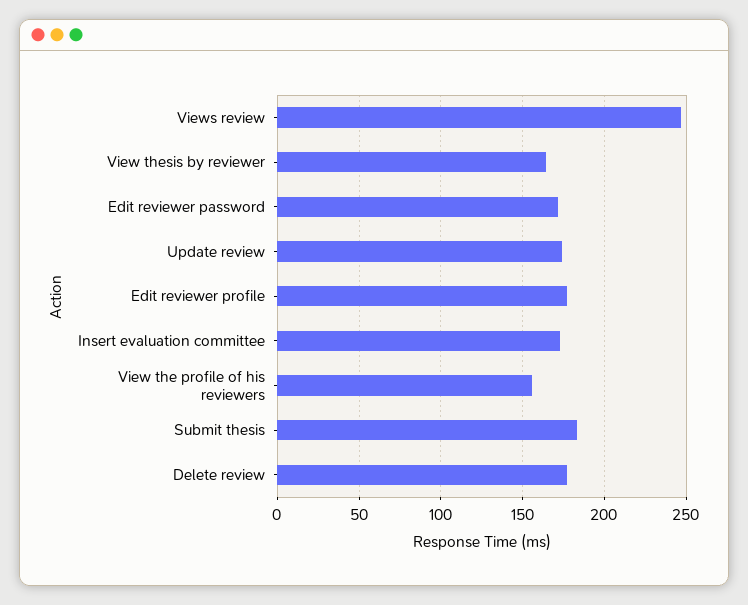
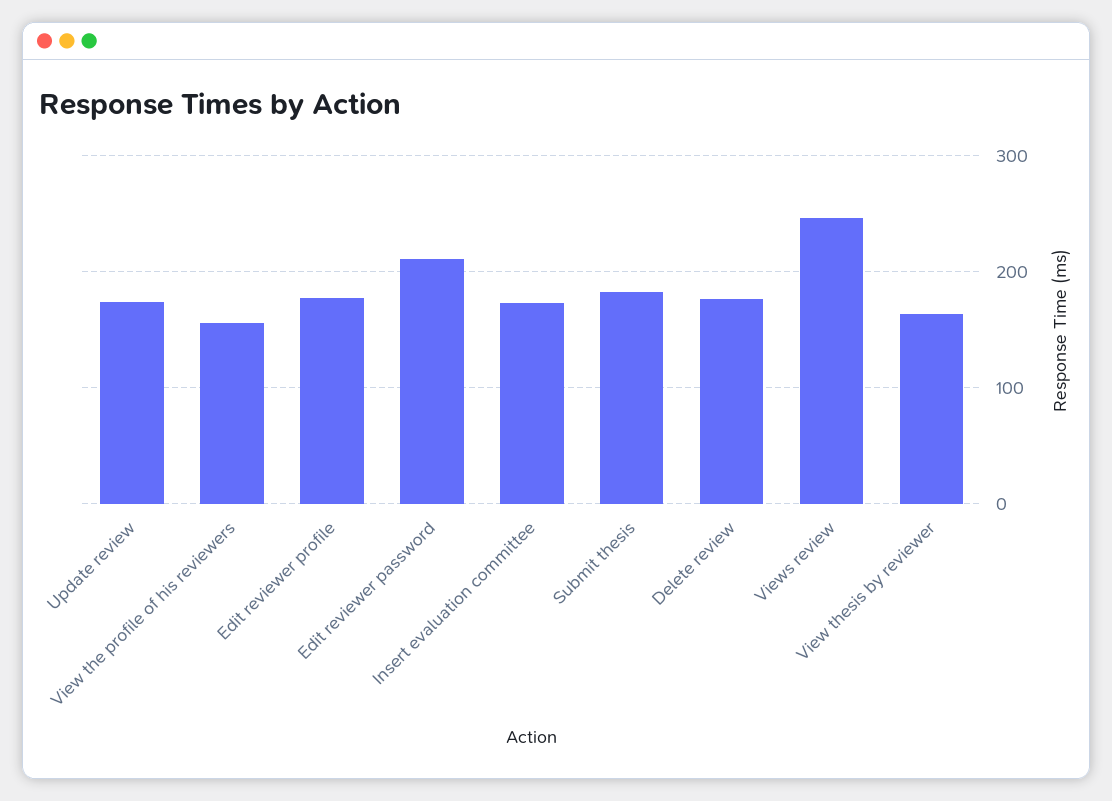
Edit reviewer password: 170 -> 210

